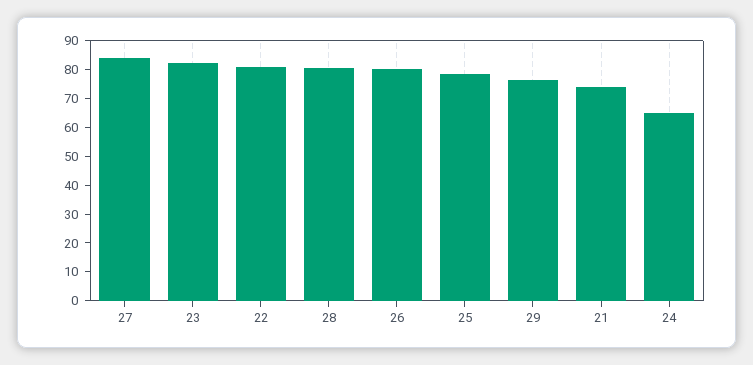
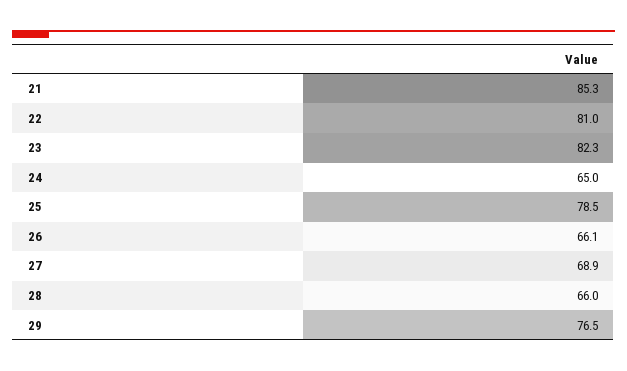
27: 85 -> 68.9
28: 80 -> 66
26: 80 -> 66.1
21: 75 -> 85.3

